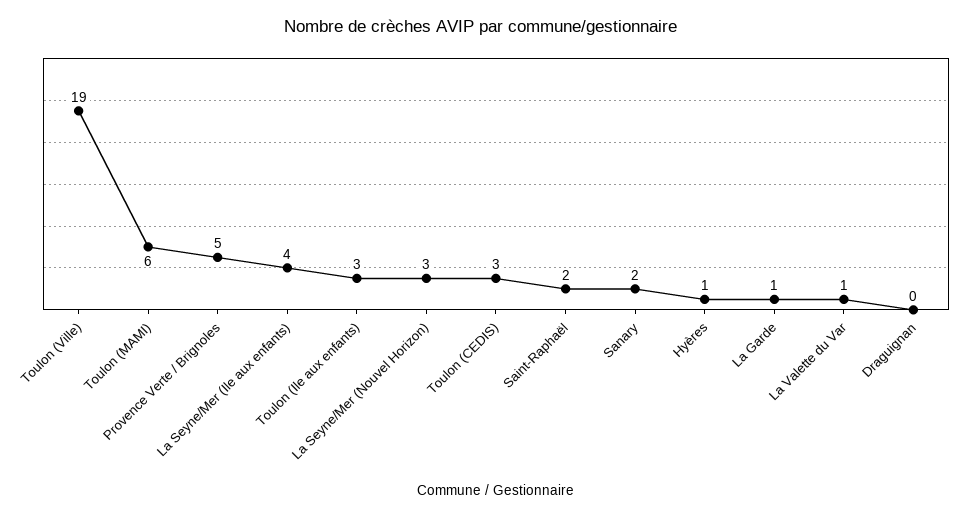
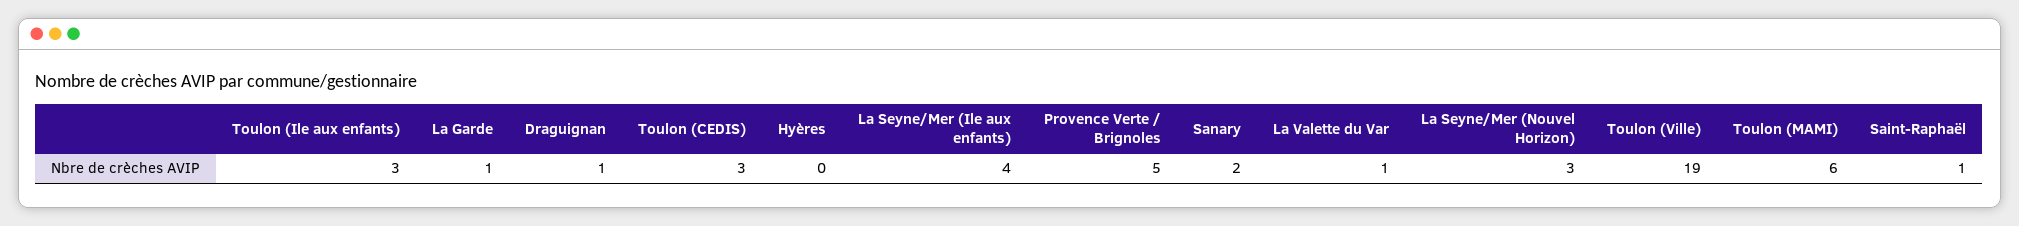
Saint-Raphaël: 2 -> 1
Hyères: 1 -> 0
Draguignan: 0 -> 1

